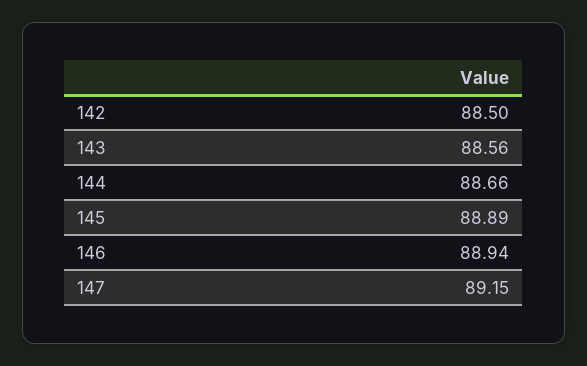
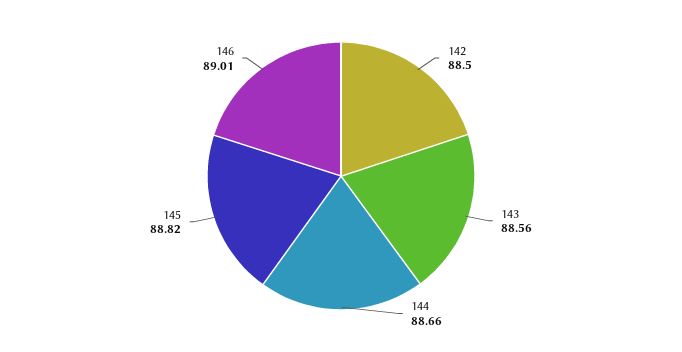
145: 88.89 -> 88.82
146: 88.94 -> 89.01
147: 89.15 -> none

